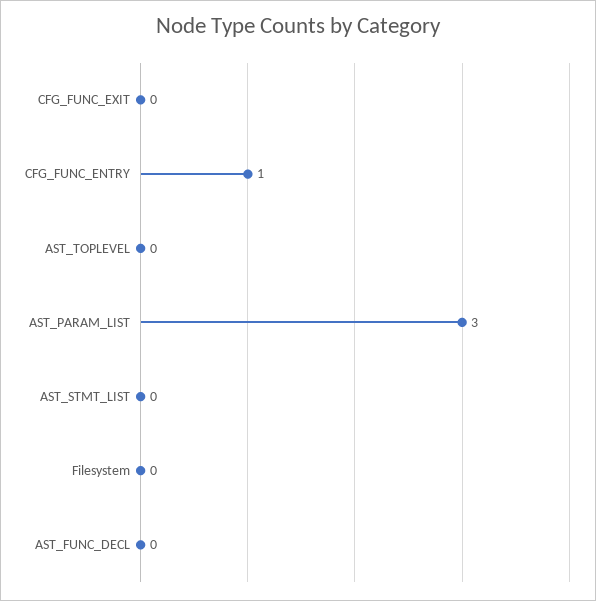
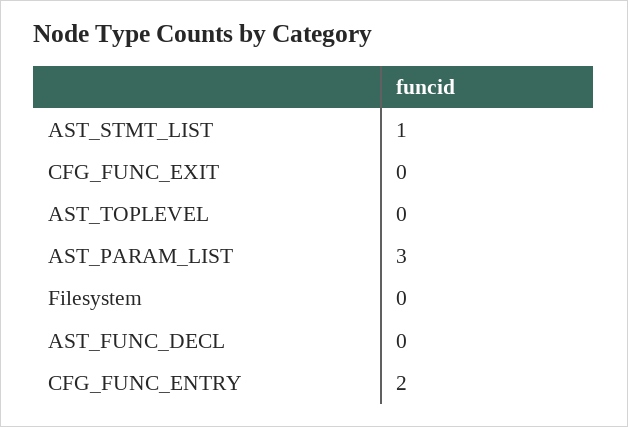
CFG_FUNC_ENTRY: 1 -> 2
AST_STMT_LIST: 0 -> 1

